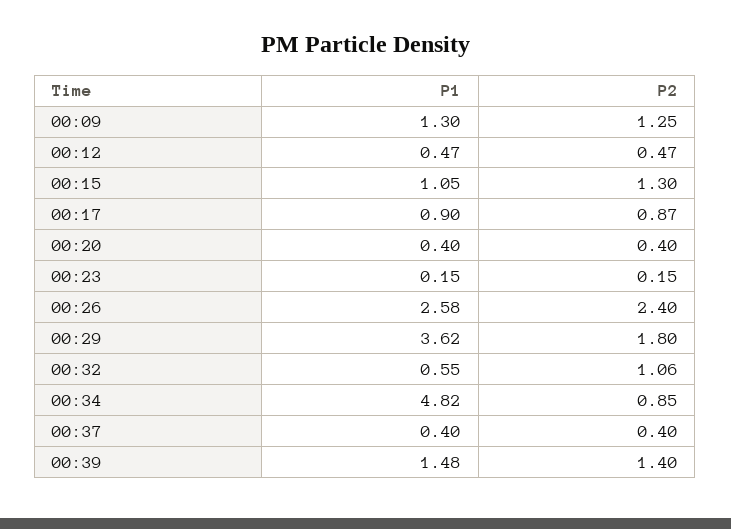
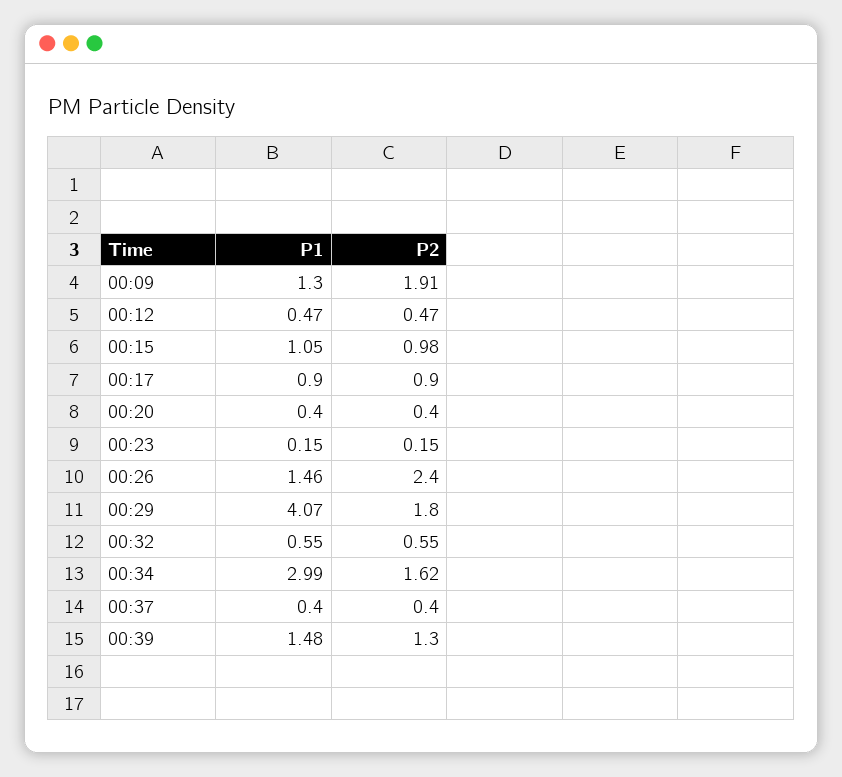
P2, 00:09: 1.25 -> 1.91
P2, 00:15: 1.3 -> 0.98
P2, 00:17: 0.87 -> 0.9
P1, 00:26: 2.58 -> 1.46
P1, 00:29: 3.62 -> 4.07
P2, 00:32: 1.06 -> 0.55
P1, 00:34: 4.82 -> 2.99
P2, 00:34: 0.85 -> 1.62
P2, 00:39: 1.4 -> 1.3

